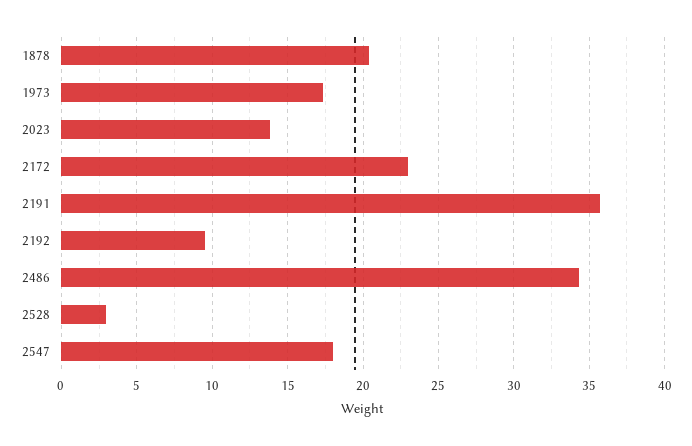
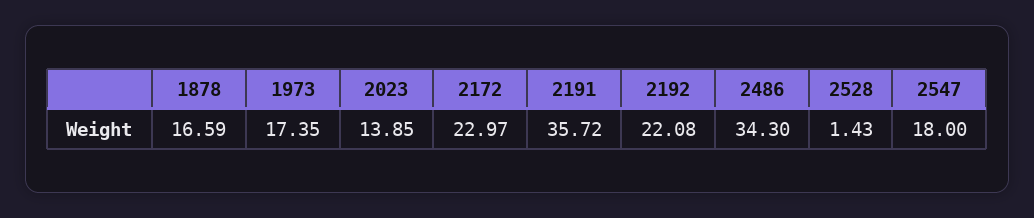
1878: 20.5 -> 16.59
2192: 9.5 -> 22.08
2528: 3 -> 1.43

